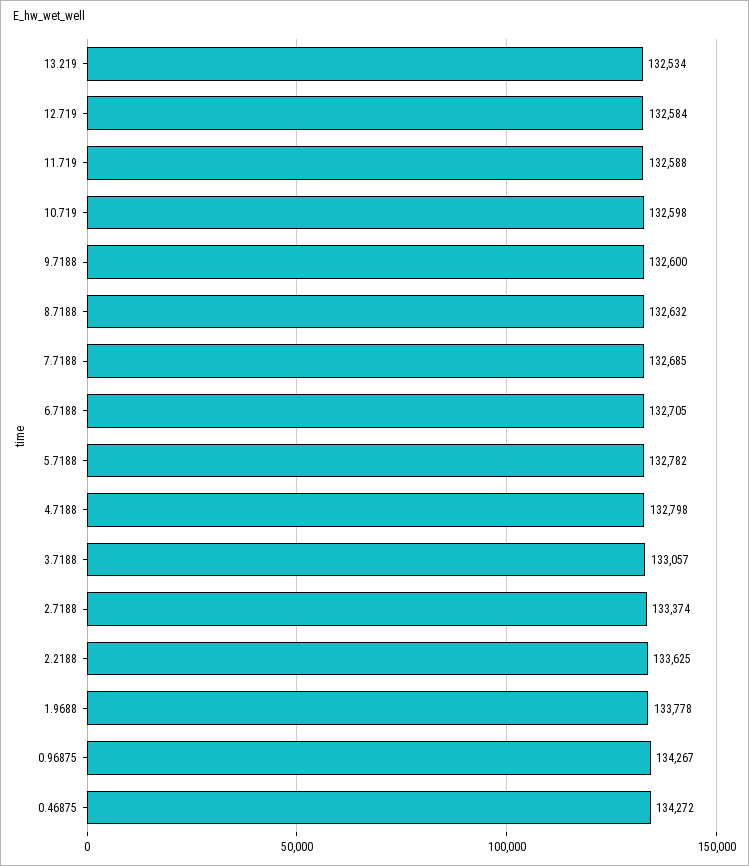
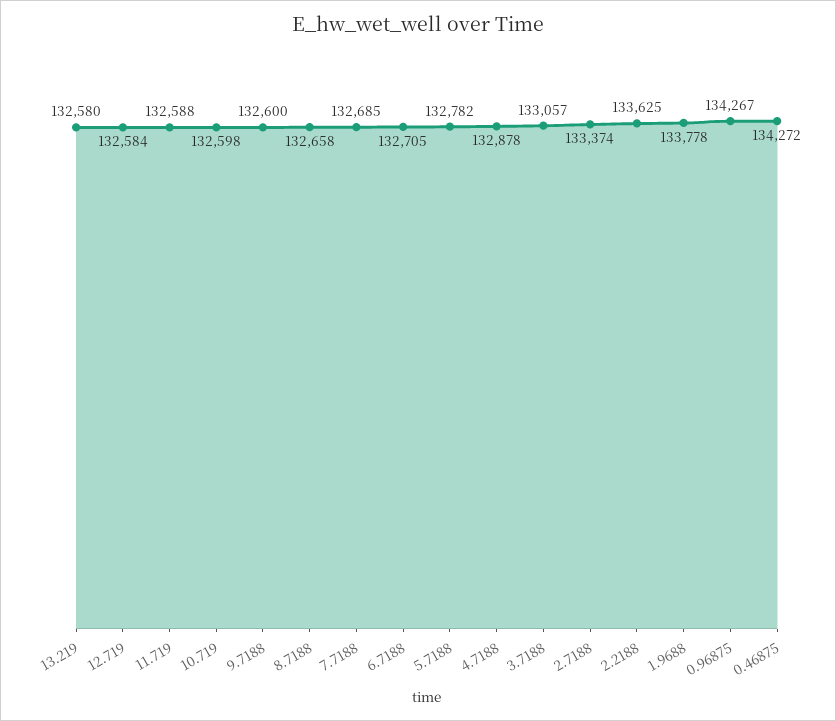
13.219: 132534 -> 132580
8.7188: 132632 -> 132658
4.7188: 132798 -> 132878

